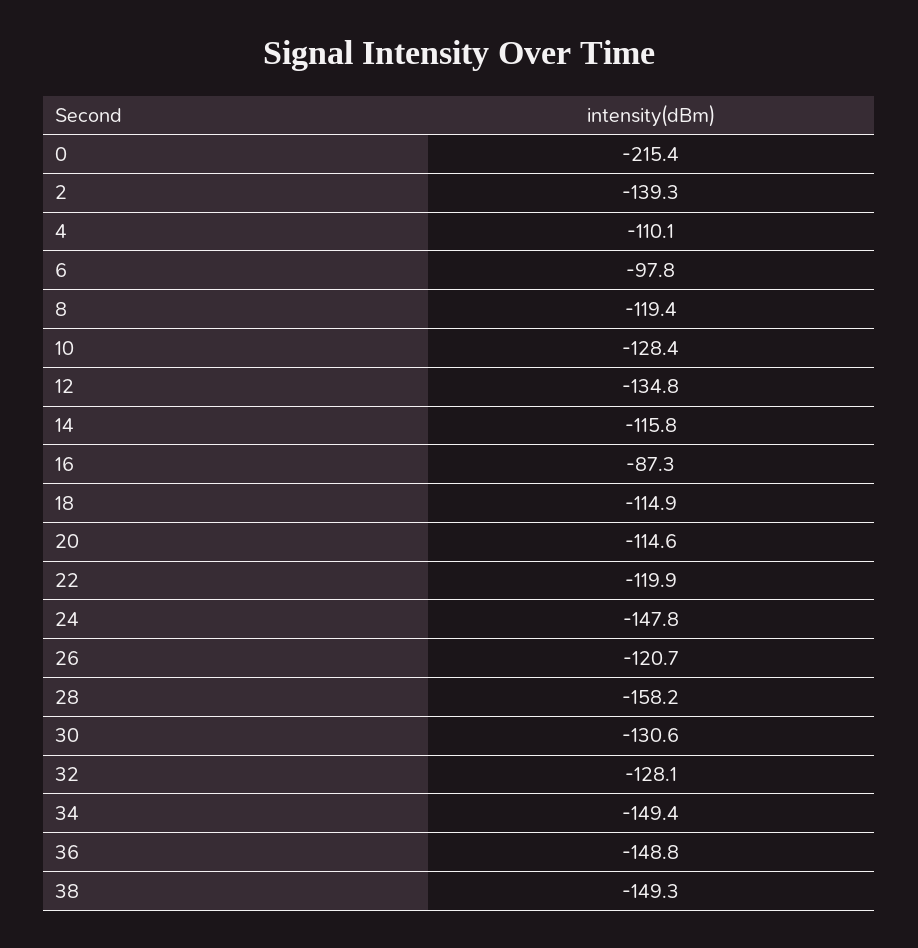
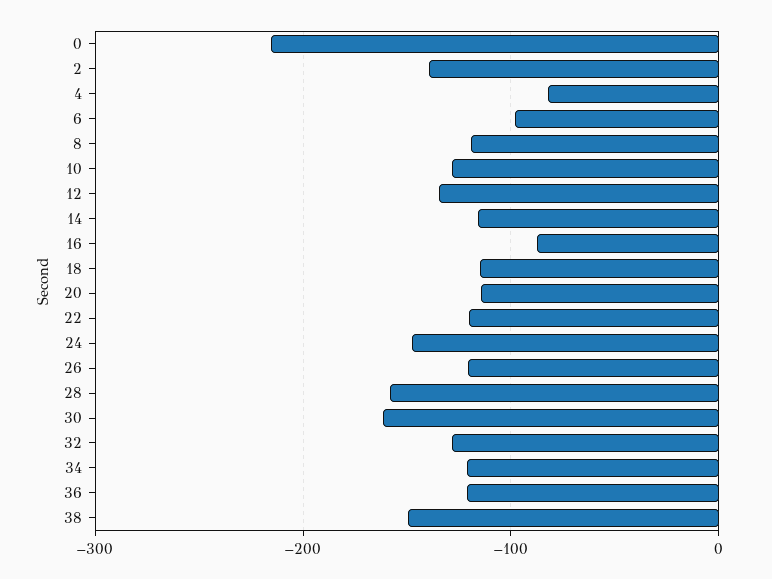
4: -110.1 -> -80
30: -130.6 -> -160
34: -149.4 -> -120
36: -148.8 -> -120

